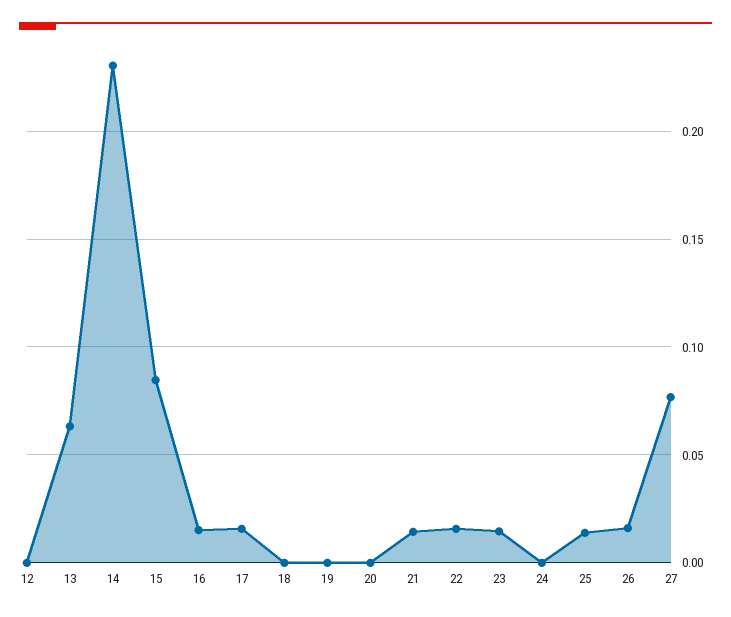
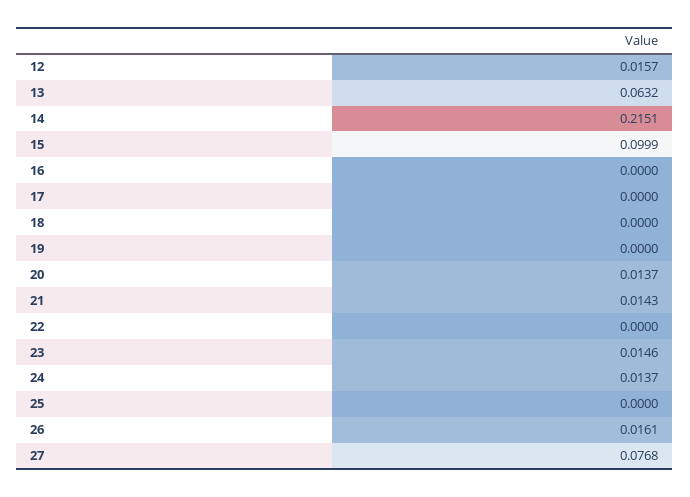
12: 0 -> 0.0157
14: 0.23 -> 0.2151
15: 0.085 -> 0.0999
16: 0.015 -> 0
17: 0.015 -> 0
20: 0 -> 0.0137
22: 0.015 -> 0
24: 0 -> 0.0137
25: 0.015 -> 0

